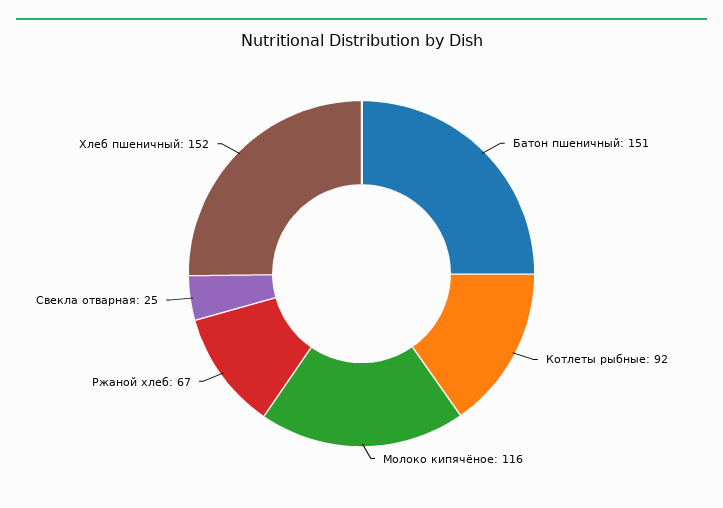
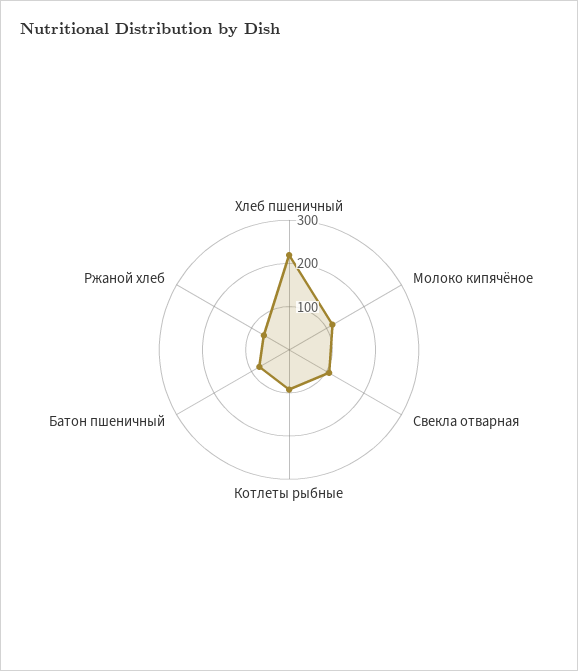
Батон пшеничный: 151 -> 80
Свекла отварная: 25 -> 100
Хлеб пшеничный: 152 -> 220

